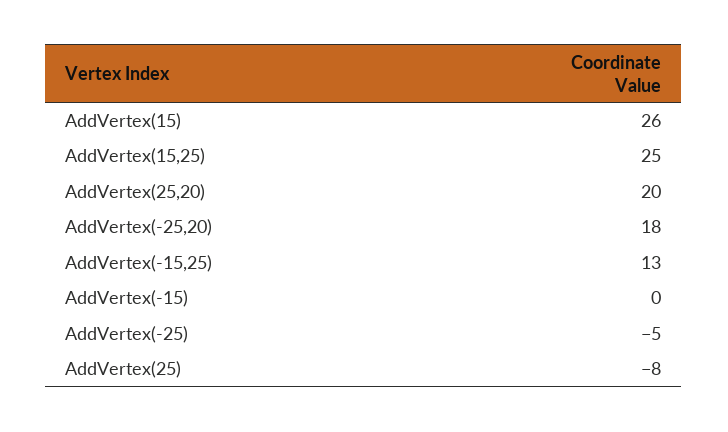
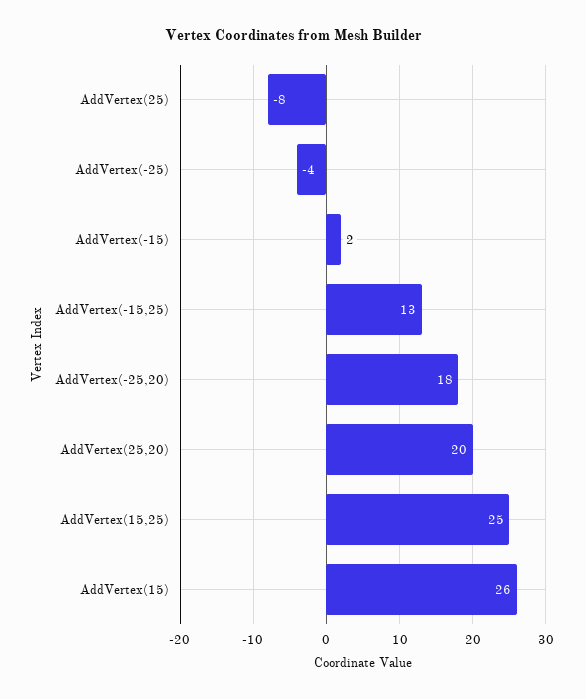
AddVertex(-15): 0 -> 2
AddVertex(-25): -5 -> -4

